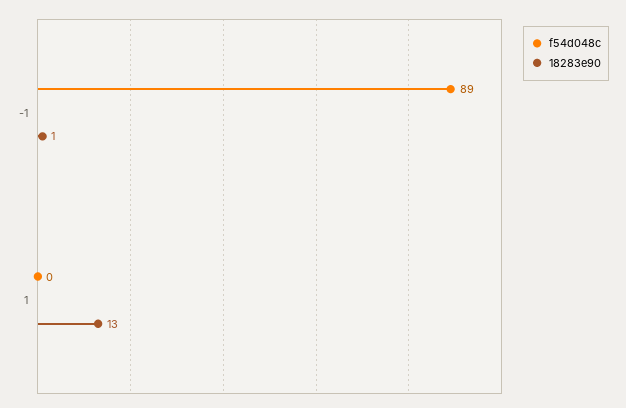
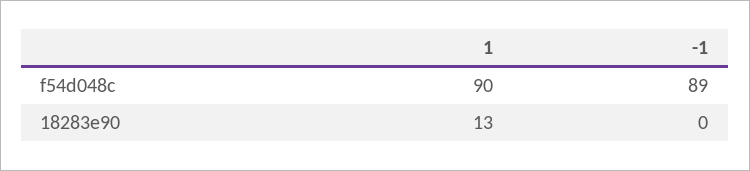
18283e90, -1: 1 -> 0
f54d048c, 1: 0 -> 90

